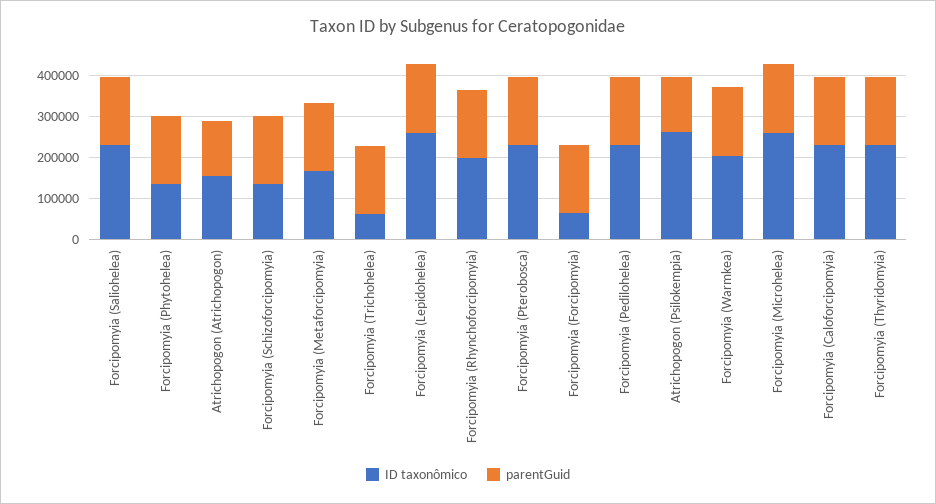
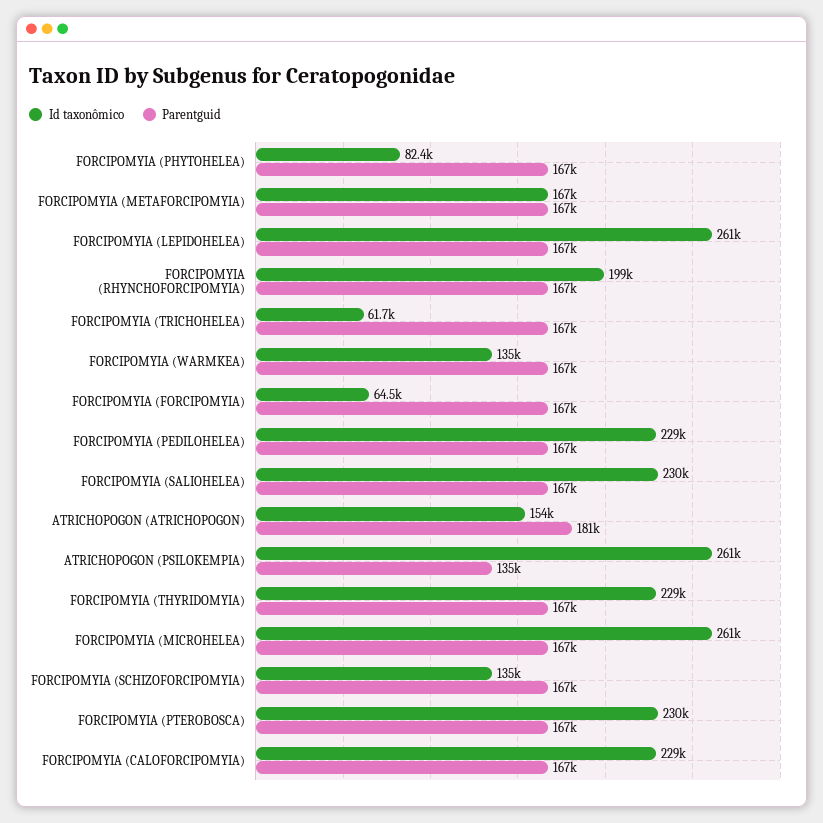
ID taxonômico, Forcipomyia (Phytohelea): 140000 -> 82400
parentGuid, Atrichopogon (Atrichopogon): 140000 -> 181000
ID taxonômico, Forcipomyia (Warmkea): 200000 -> 135000

